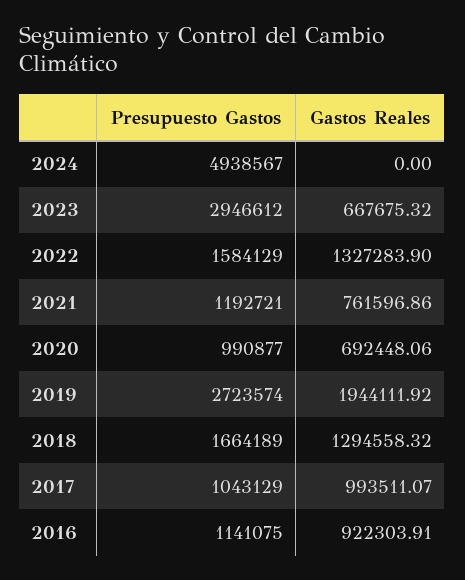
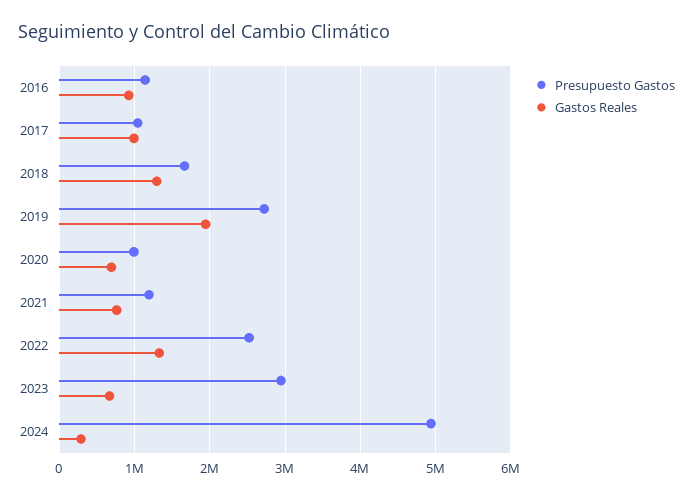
Gastos Reales, 2024: 0 -> 300000
Presupuesto Gastos, 2022: 1584129 -> 2500000

